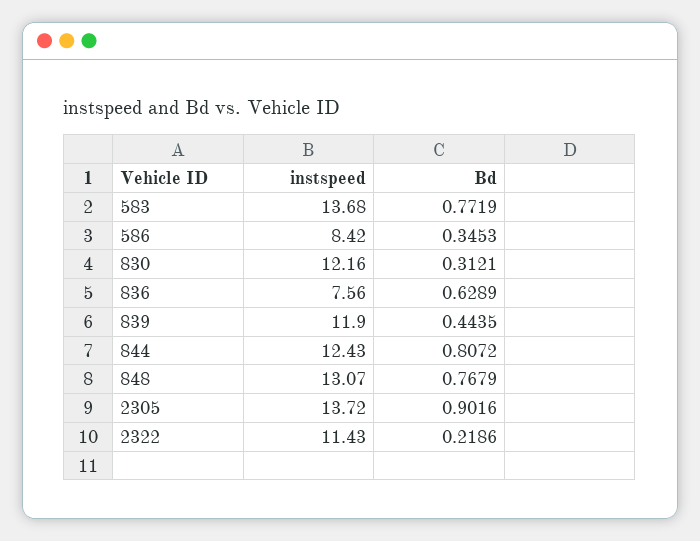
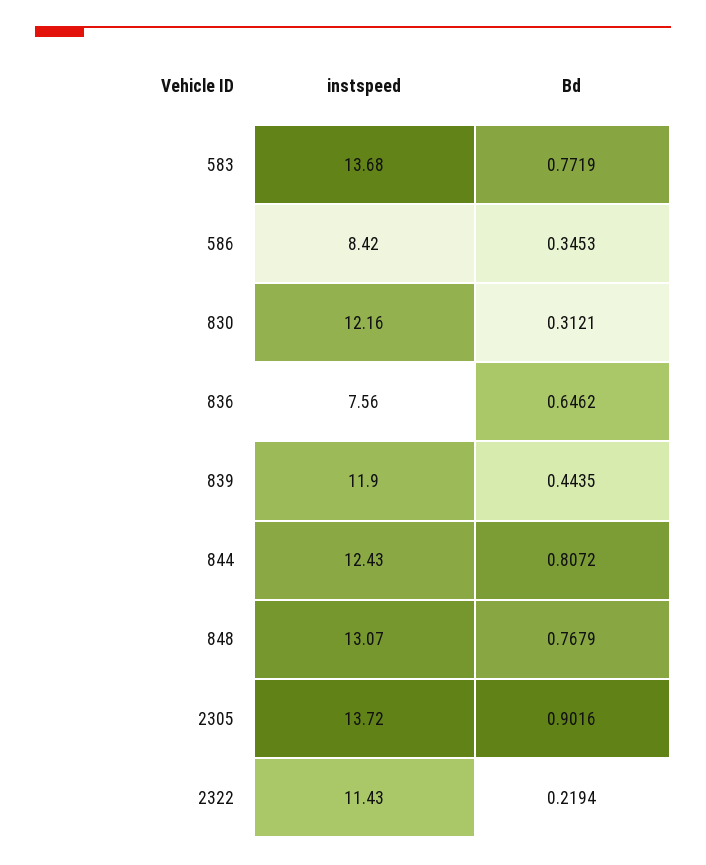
Bd, 836: 0.6289 -> 0.6462
Bd, 2322: 0.2186 -> 0.2194

